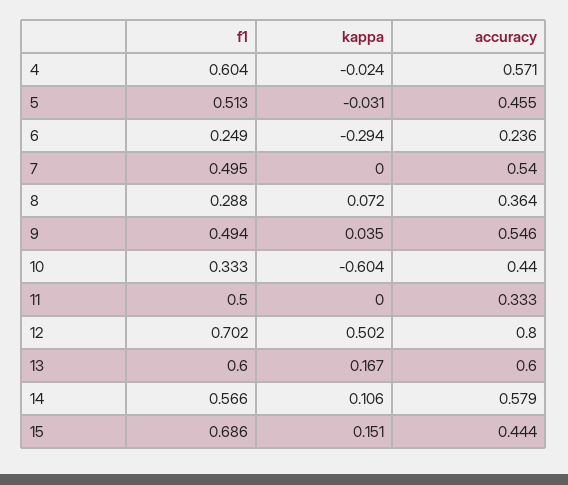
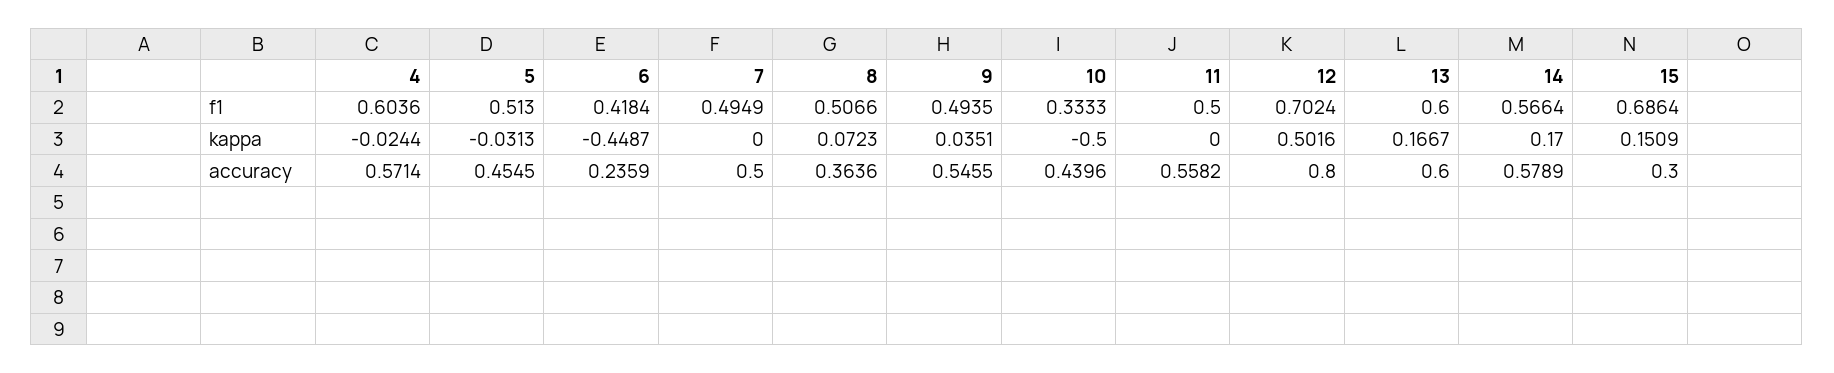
f1, 6: 0.249 -> 0.4184
kappa, 6: -0.294 -> -0.4487
accuracy, 7: 0.54 -> 0.5
f1, 8: 0.288 -> 0.5066
kappa, 10: -0.604 -> -0.5
accuracy, 11: 0.333 -> 0.5582
kappa, 14: 0.106 -> 0.17
accuracy, 15: 0.444 -> 0.3

